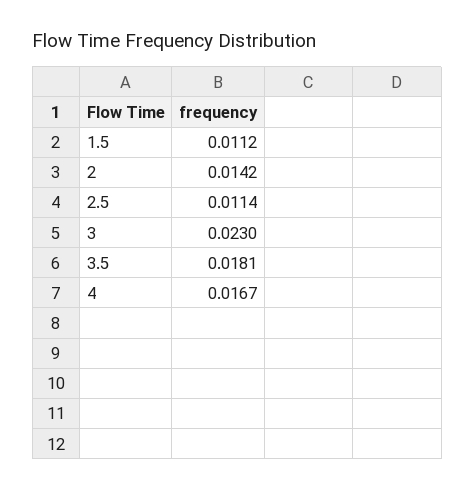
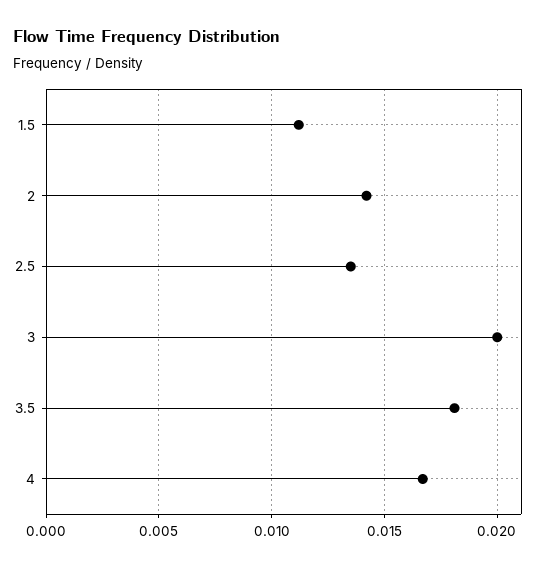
2.5: 0.0114 -> 0.0135
3: 0.023 -> 0.02

